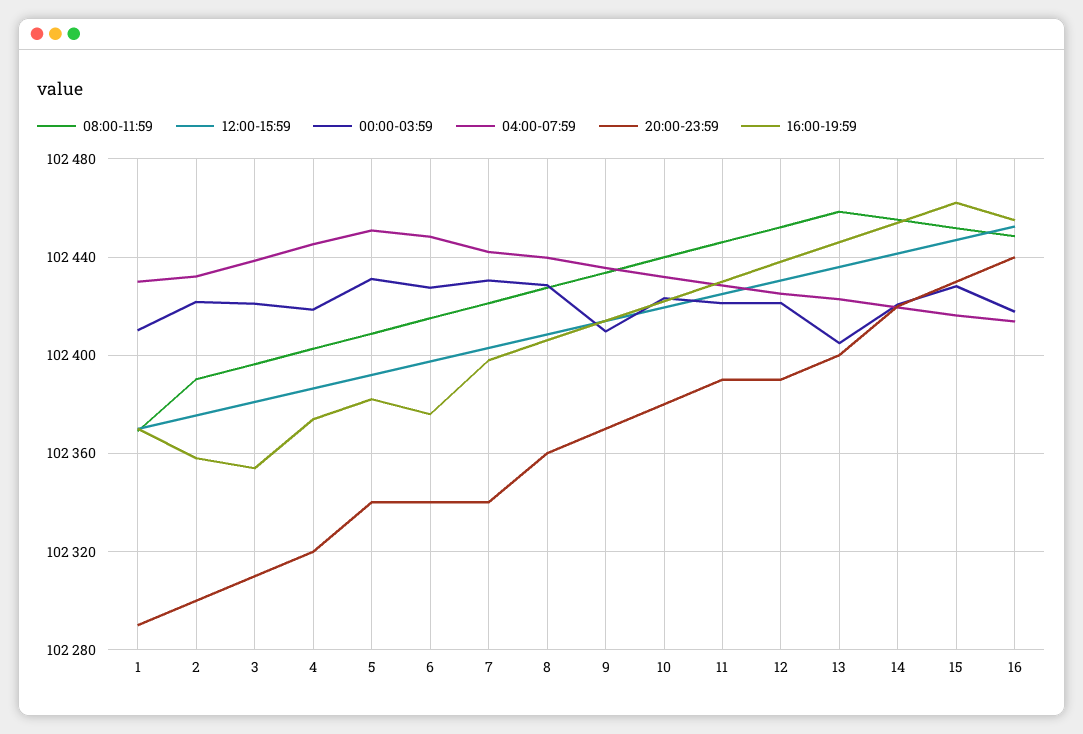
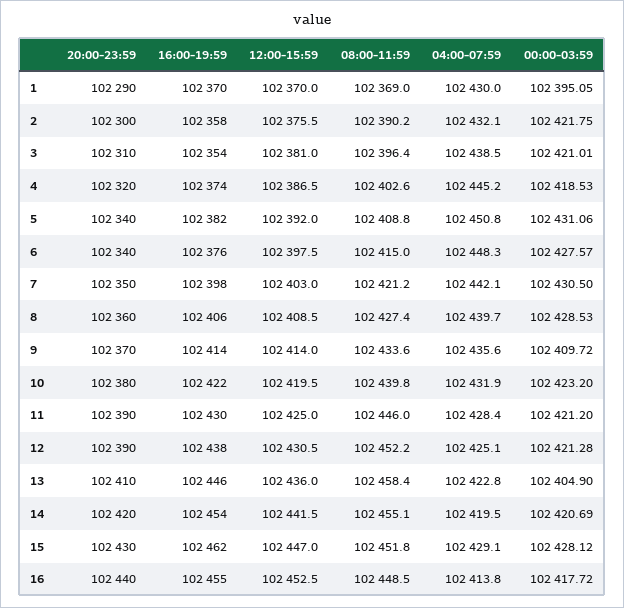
00:00-03:59, 1: 102410 -> 102395.05
20:00-23:59, 7: 102340 -> 102350
20:00-23:59, 13: 102400 -> 102410
04:00-07:59, 15: 102415 -> 102429.1

